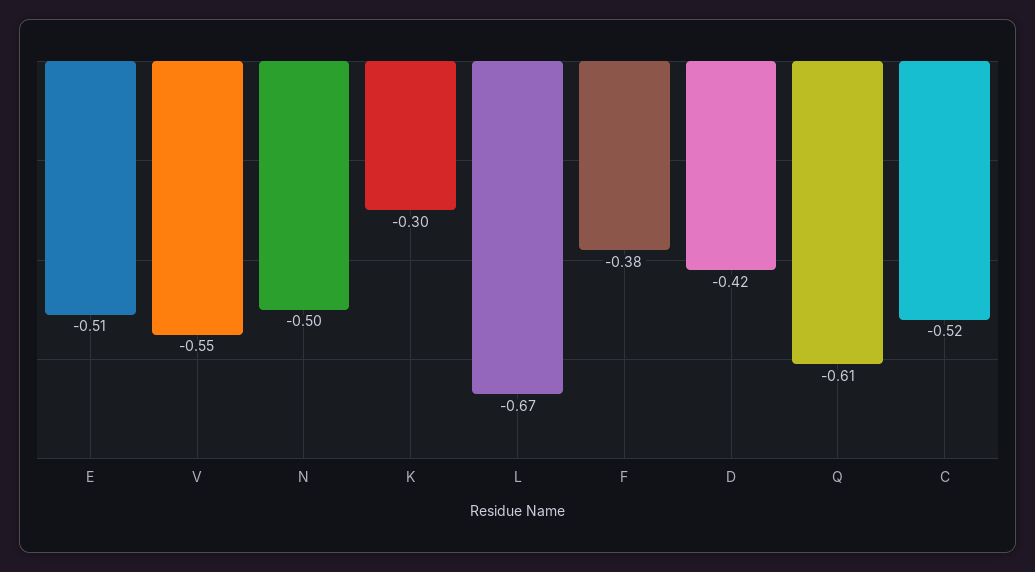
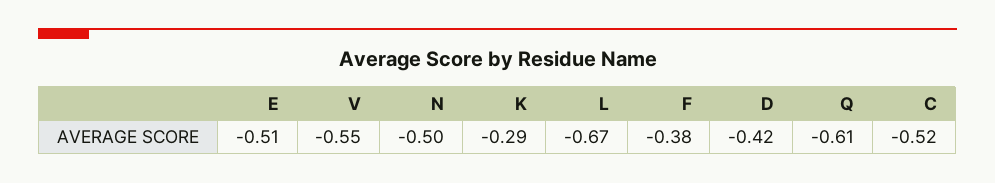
K: -0.3 -> -0.29

